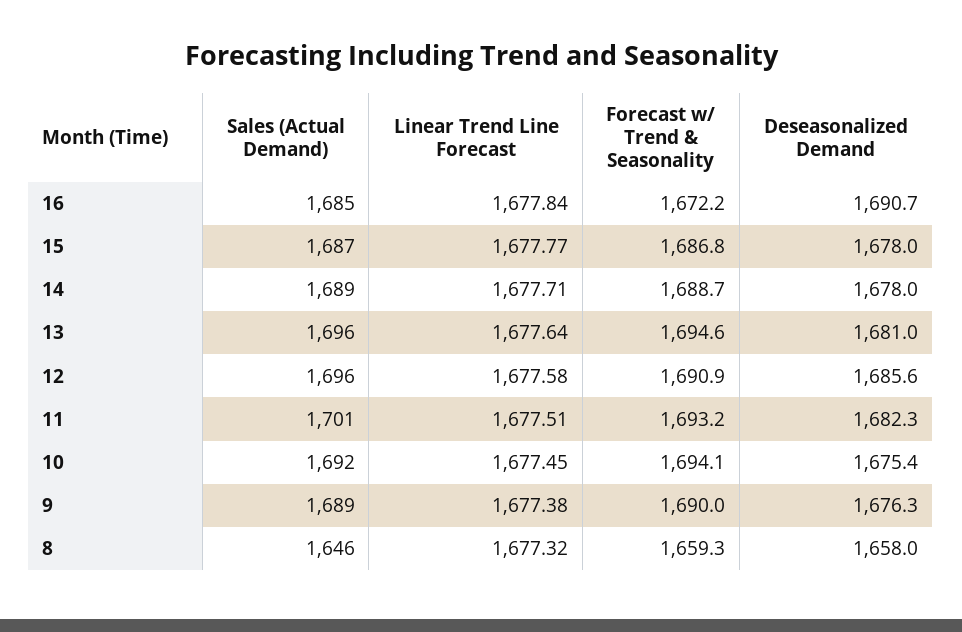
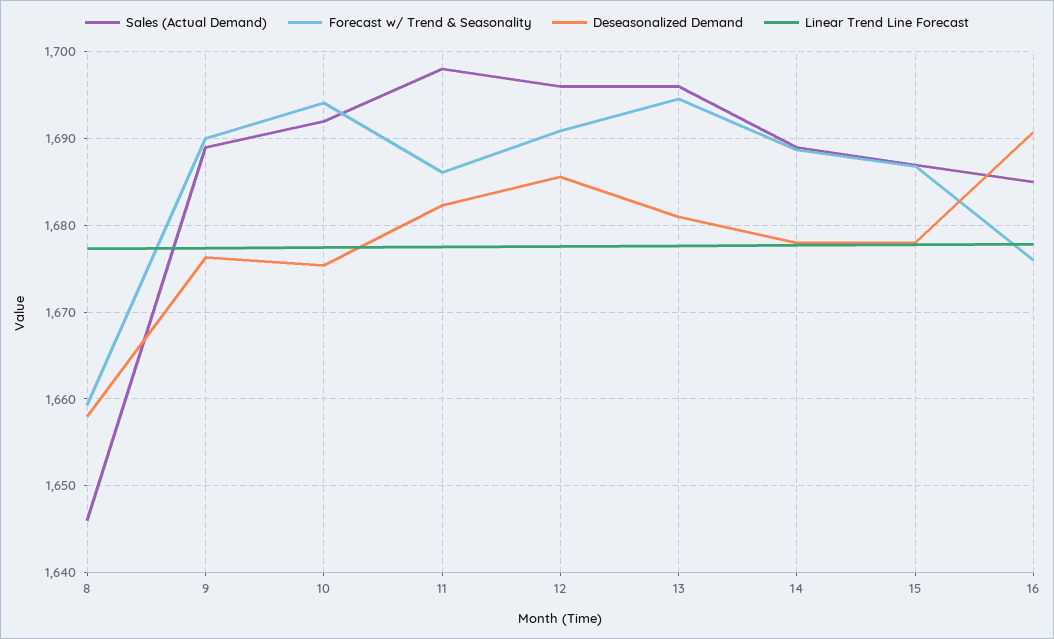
Forecast w/ Trend & Seasonality, 16: 1672.2 -> 1676
Sales (Actual Demand), 11: 1701 -> 1698
Forecast w/ Trend & Seasonality, 11: 1693.2 -> 1686

